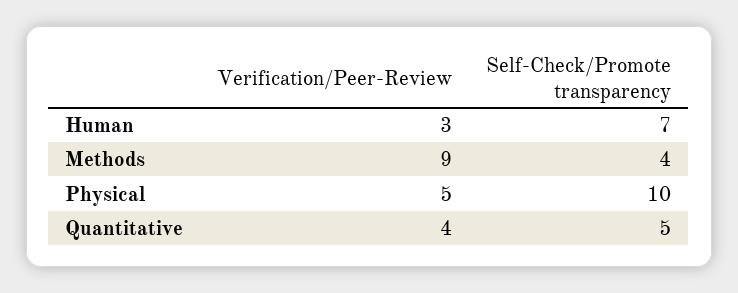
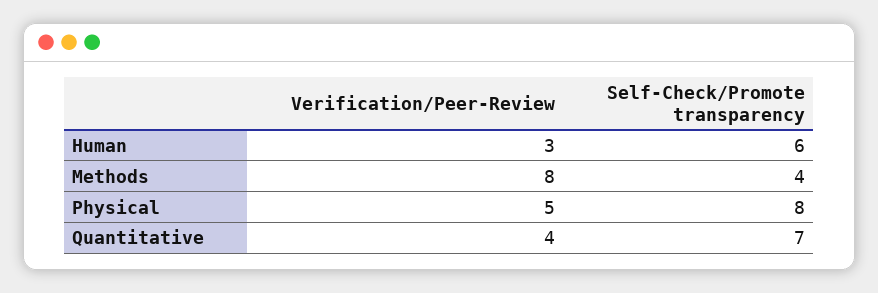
Self-Check/Promote transparency, Human: 7 -> 6
Verification/Peer-Review, Methods: 9 -> 8
Self-Check/Promote transparency, Physical: 10 -> 8
Self-Check/Promote transparency, Quantitative: 5 -> 7

